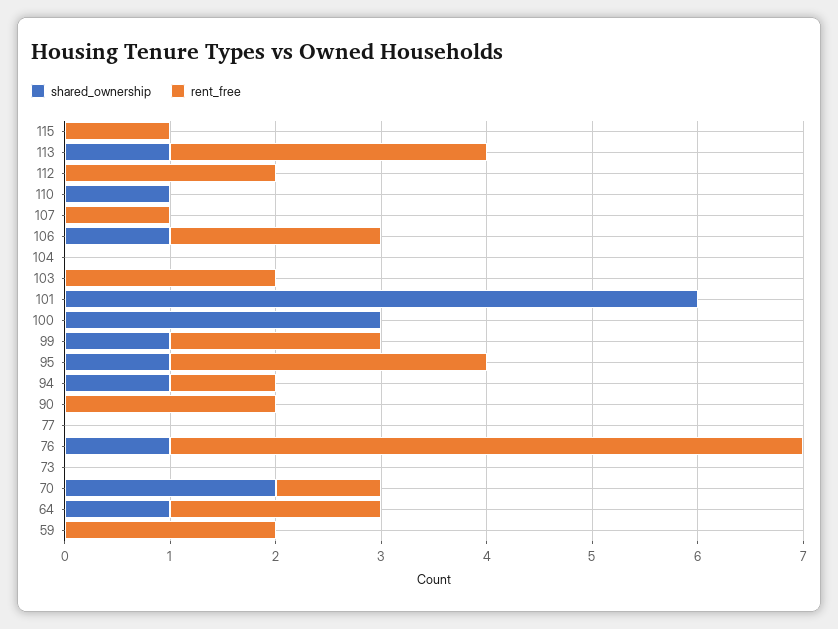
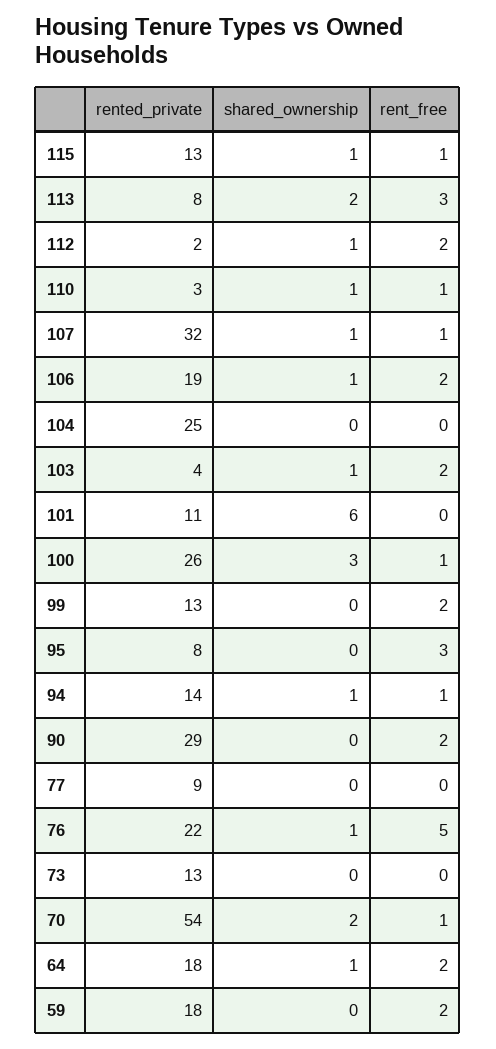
shared_ownership, 115: 0 -> 1
shared_ownership, 113: 1 -> 2
shared_ownership, 112: 0 -> 1
rent_free, 110: 0 -> 1
shared_ownership, 107: 0 -> 1
shared_ownership, 103: 0 -> 1
rent_free, 100: 0 -> 1
shared_ownership, 99: 1 -> 0
shared_ownership, 95: 1 -> 0
rent_free, 76: 6 -> 5
rented_private, 115: none -> 13
rented_private, 113: none -> 8
rented_private, 112: none -> 2
rented_private, 110: none -> 3
rented_private, 107: none -> 32
rented_private, 106: none -> 19
rented_private, 104: none -> 25
rented_private, 103: none -> 4
rented_private, 101: none -> 11
rented_private, 100: none -> 26
rented_private, 99: none -> 13
rented_private, 95: none -> 8
rented_private, 94: none -> 14
rented_private, 90: none -> 29
rented_private, 77: none -> 9
rented_private, 76: none -> 22
rented_private, 73: none -> 13
rented_private, 70: none -> 54
rented_private, 64: none -> 18
rented_private, 59: none -> 18

